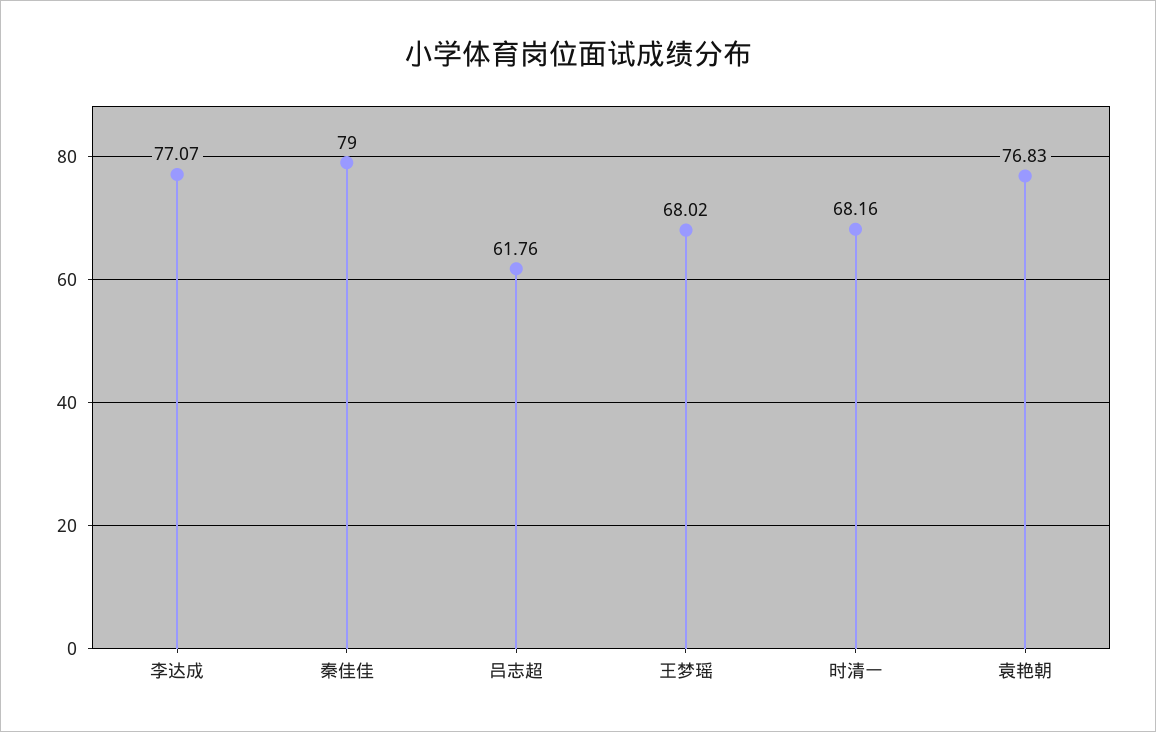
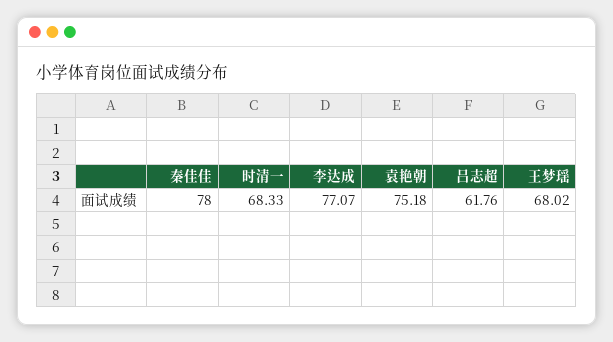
秦佳佳: 79 -> 78
时清一: 68.16 -> 68.33
袁艳朝: 76.83 -> 75.18

